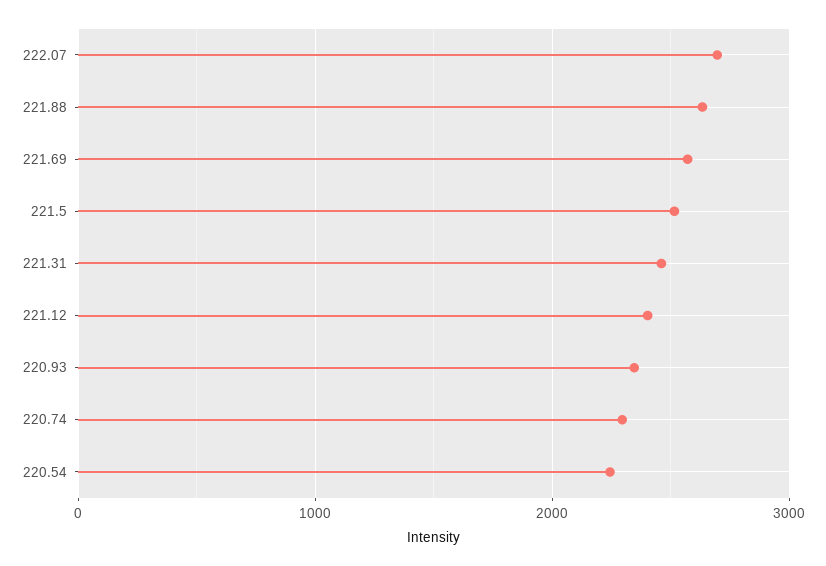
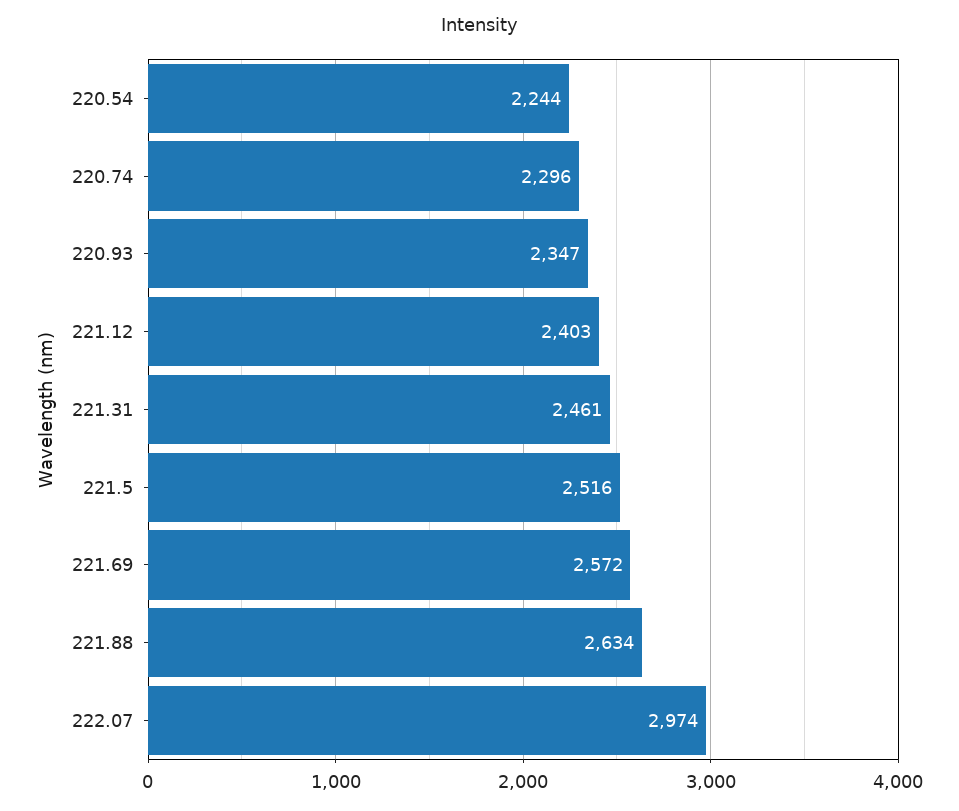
222.07: 2700 -> 2974

